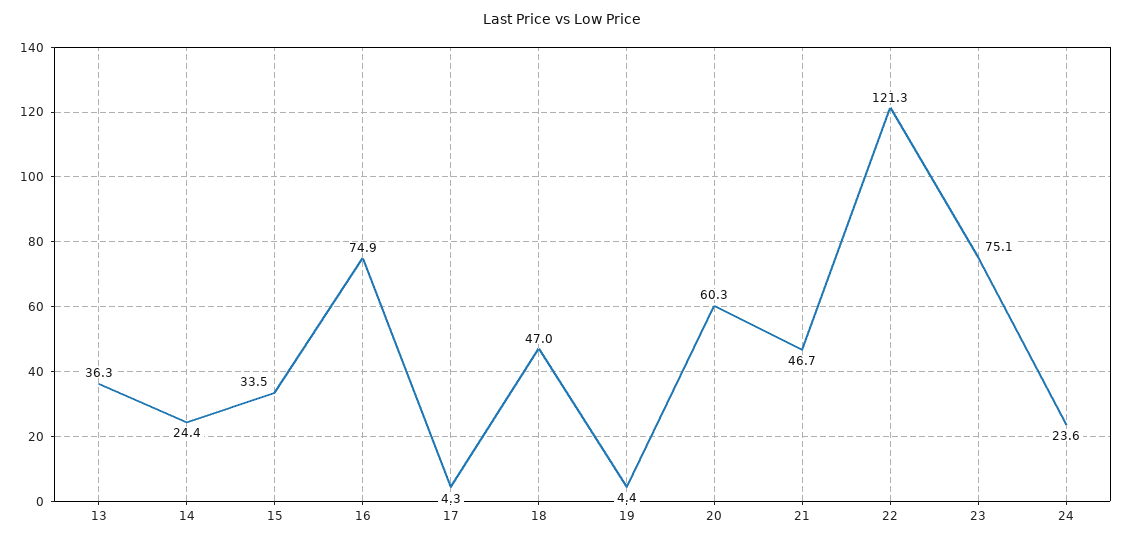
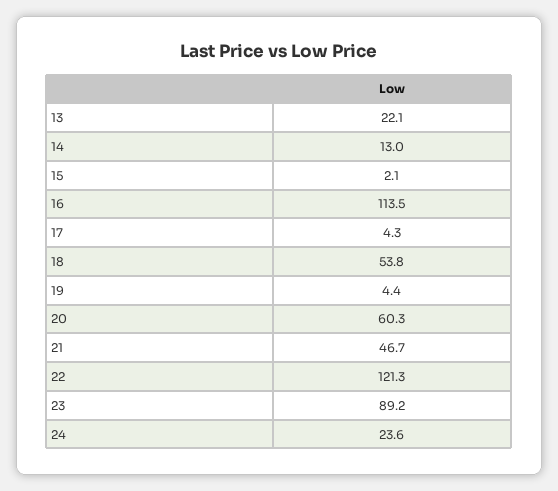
13: 36.3 -> 22.1
14: 24.4 -> 13
15: 33.5 -> 2.1
16: 74.9 -> 113.5
18: 47 -> 53.8
23: 75.1 -> 89.2

